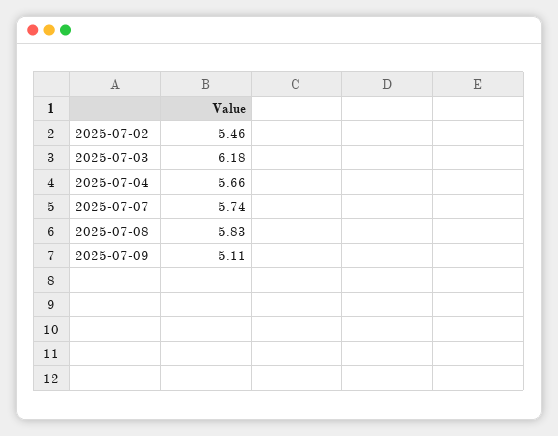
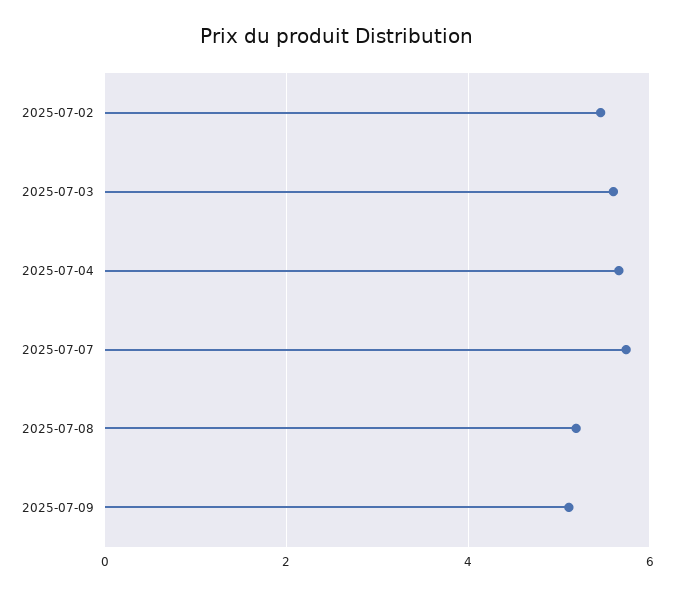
2025-07-03: 6.18 -> 5.6
2025-07-08: 5.83 -> 5.2

